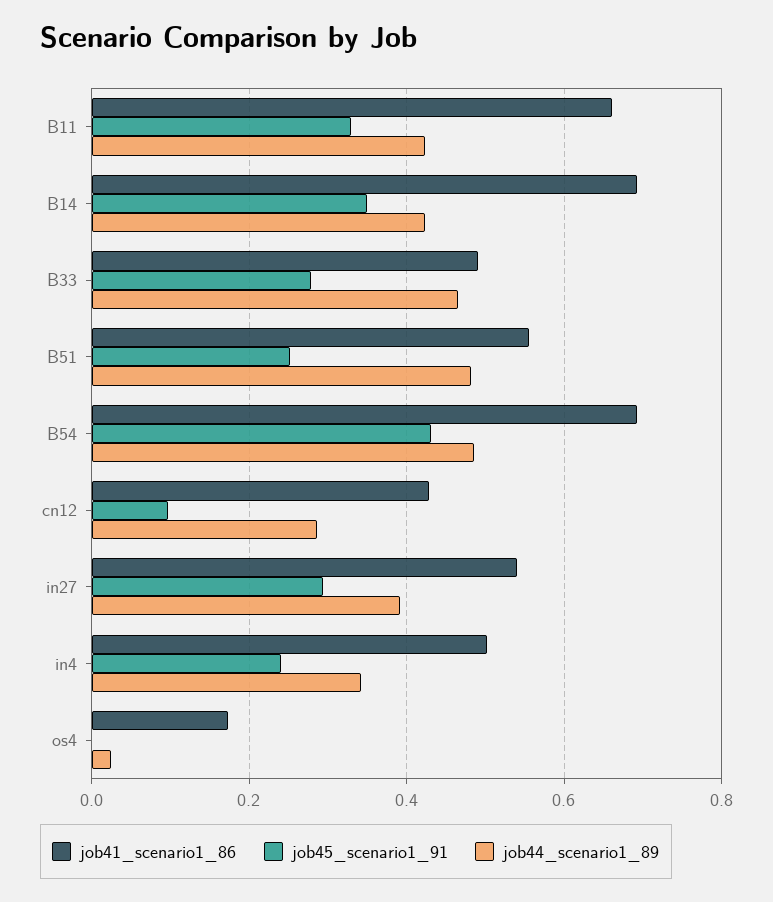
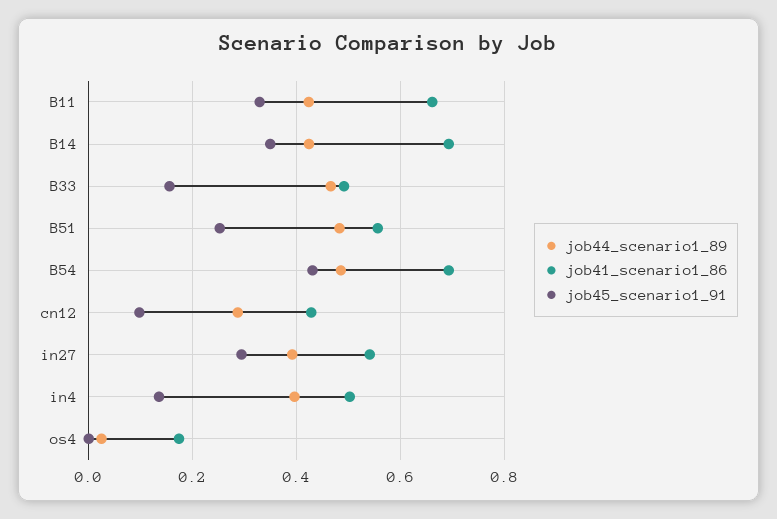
job45_scenario1_91, B33: 0.28 -> 0.16
job45_scenario1_91, in4: 0.24 -> 0.14
job44_scenario1_89, in4: 0.34 -> 0.4

